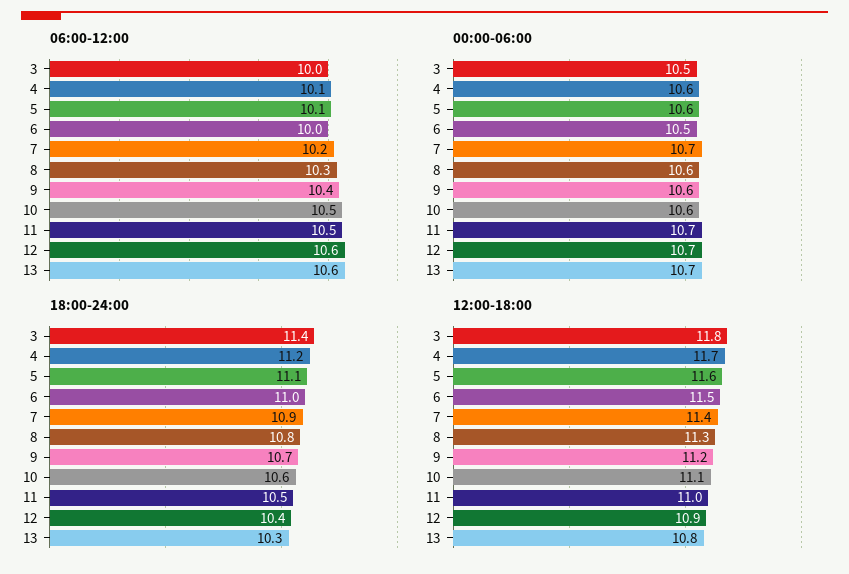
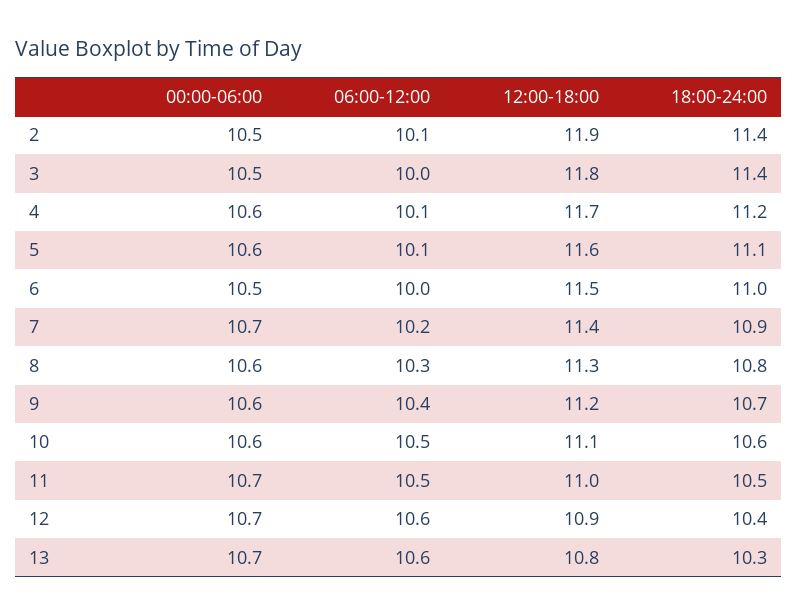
00:00-06:00, 2: none -> 10.5
06:00-12:00, 2: none -> 10.1
12:00-18:00, 2: none -> 11.9
18:00-24:00, 2: none -> 11.4

